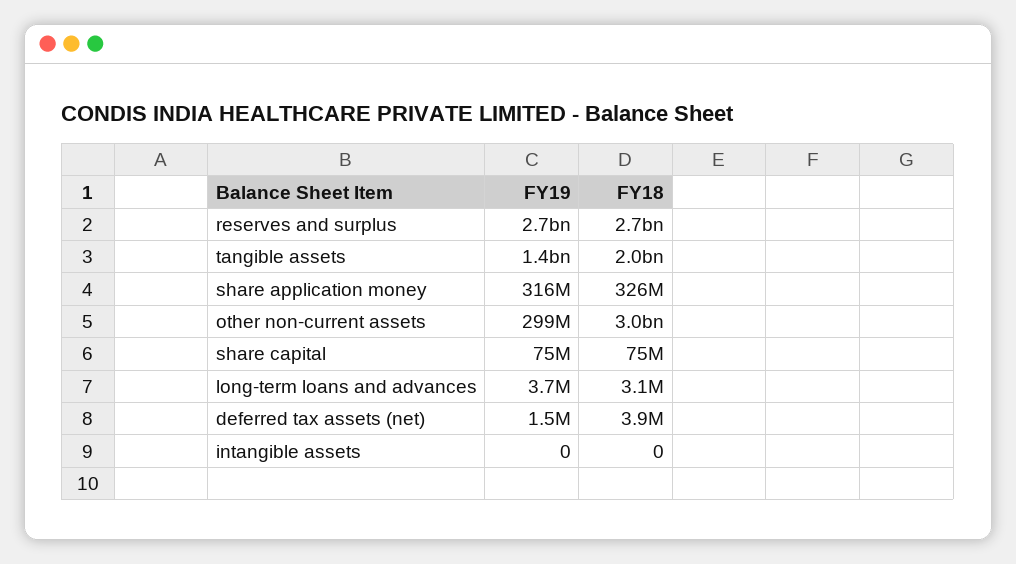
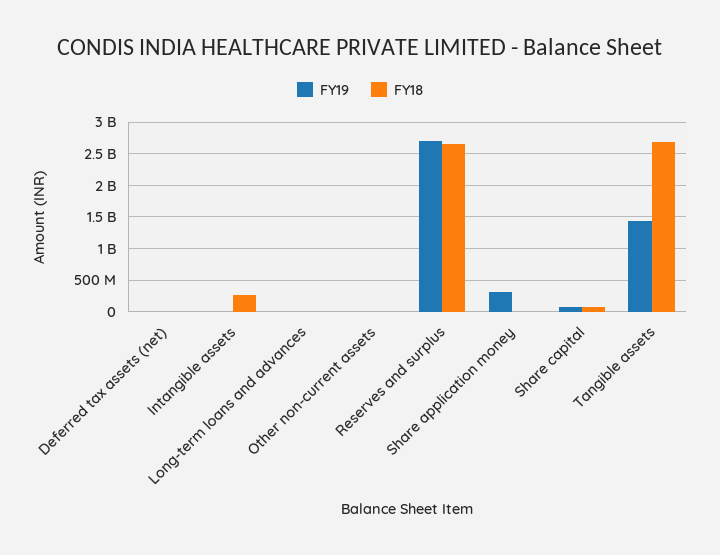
FY18, tangible assets: 2000000000 -> 2700000000
FY18, share application money: 326000000 -> 0
FY19, other non-current assets: 299000000 -> 0
FY18, other non-current assets: 3000000000 -> 0
FY18, intangible assets: 0 -> 300000000

